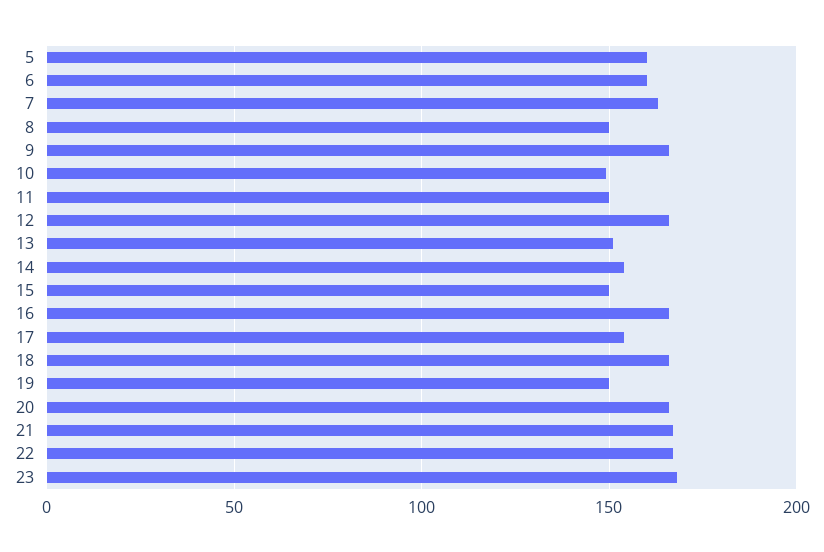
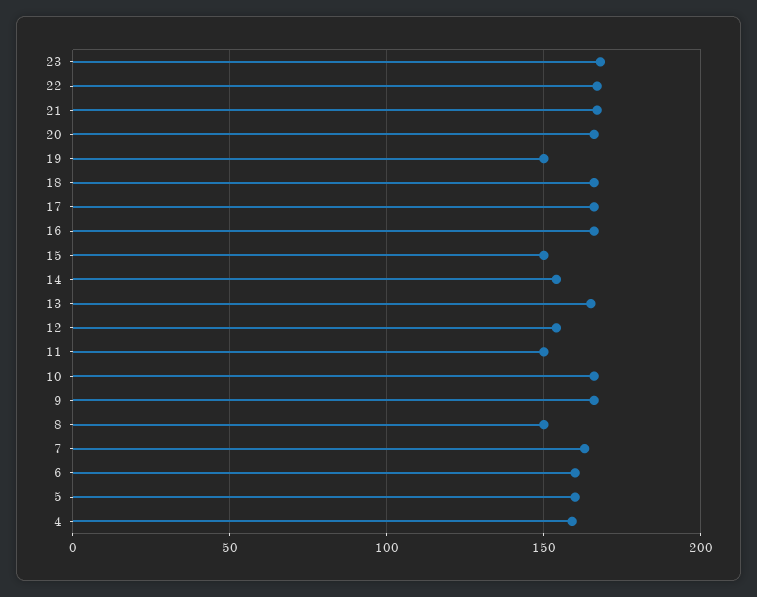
10: 150 -> 165
12: 165 -> 155
13: 150 -> 165
17: 155 -> 165
4: none -> 160

